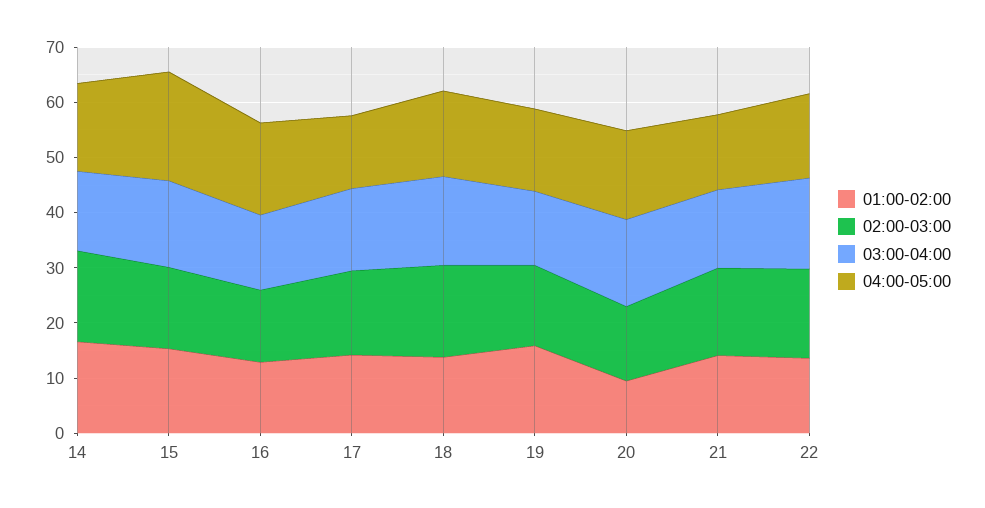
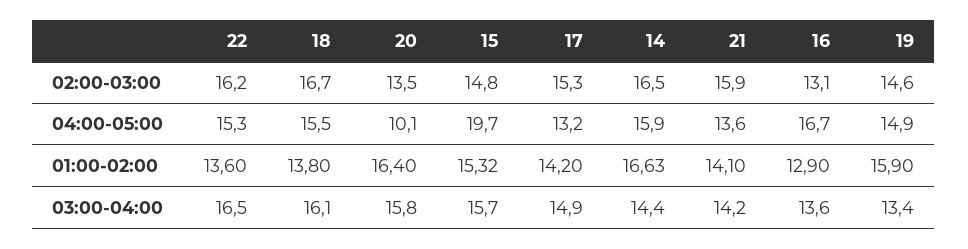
01:00-02:00, 20: 10 -> 16.4
04:00-05:00, 20: 16 -> 10.1

